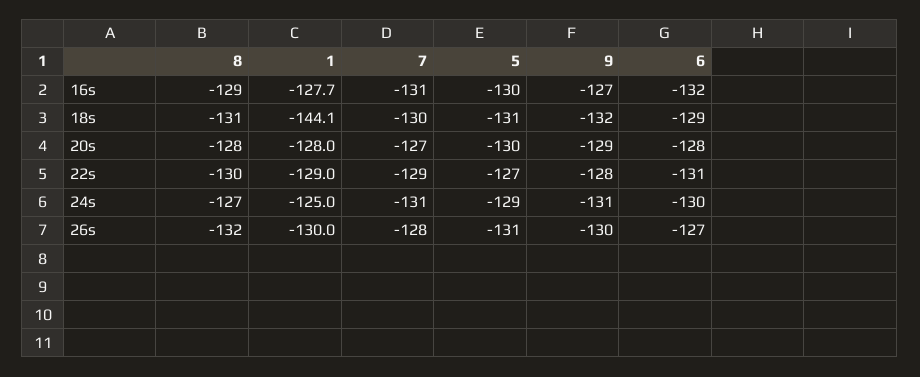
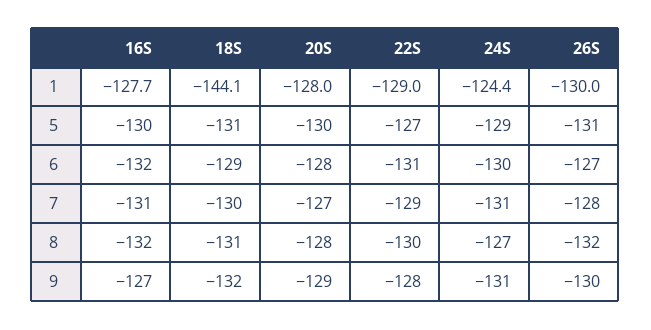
8, 16s: -129 -> -132
1, 24s: -125 -> -124.4

